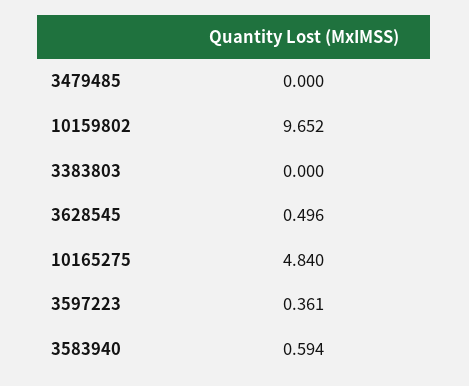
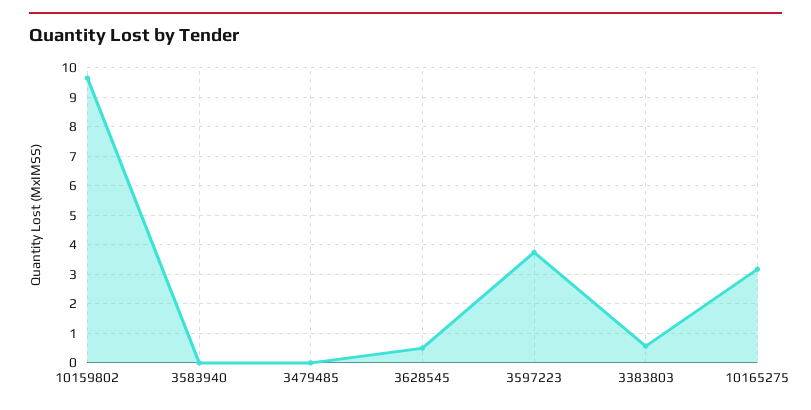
3383803: 0 -> 0.5
10165275: 4.84 -> 3.25
3597223: 0.361 -> 3.75
3583940: 0.594 -> 0

